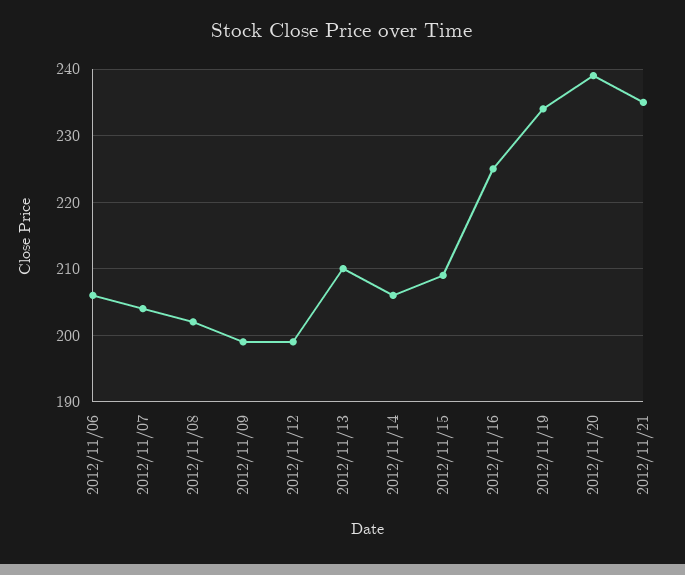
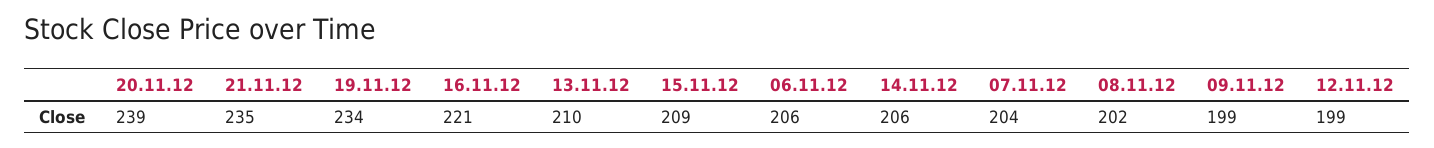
2012/11/16: 225 -> 221

